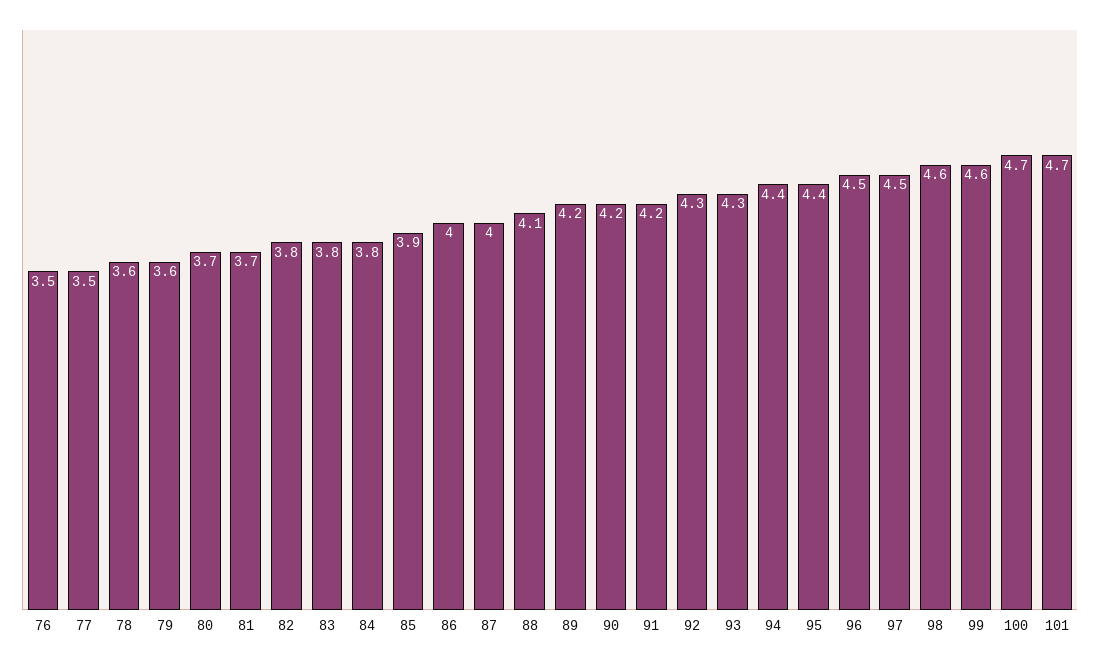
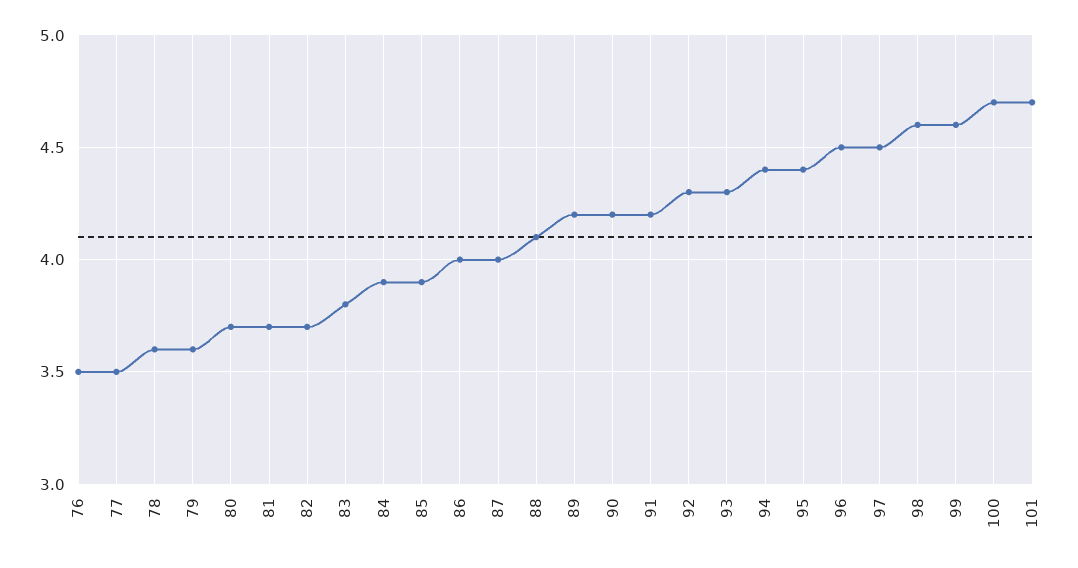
82: 3.8 -> 3.7
84: 3.8 -> 3.9

